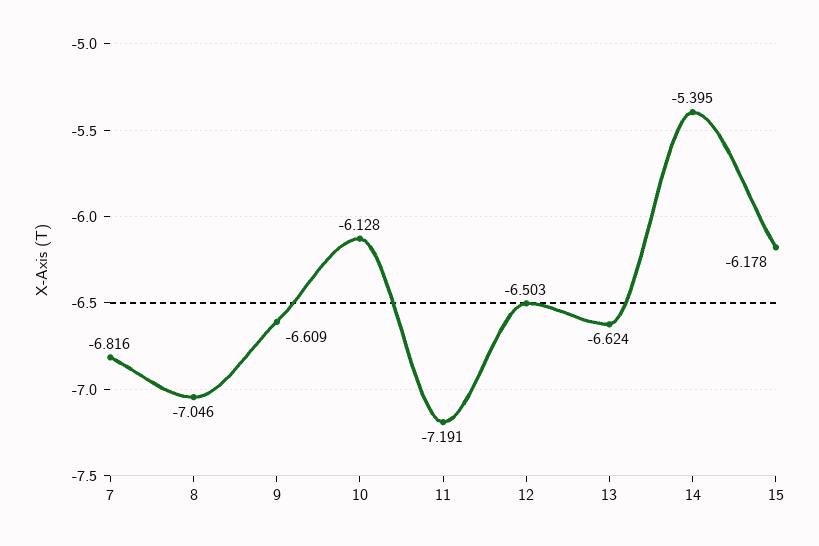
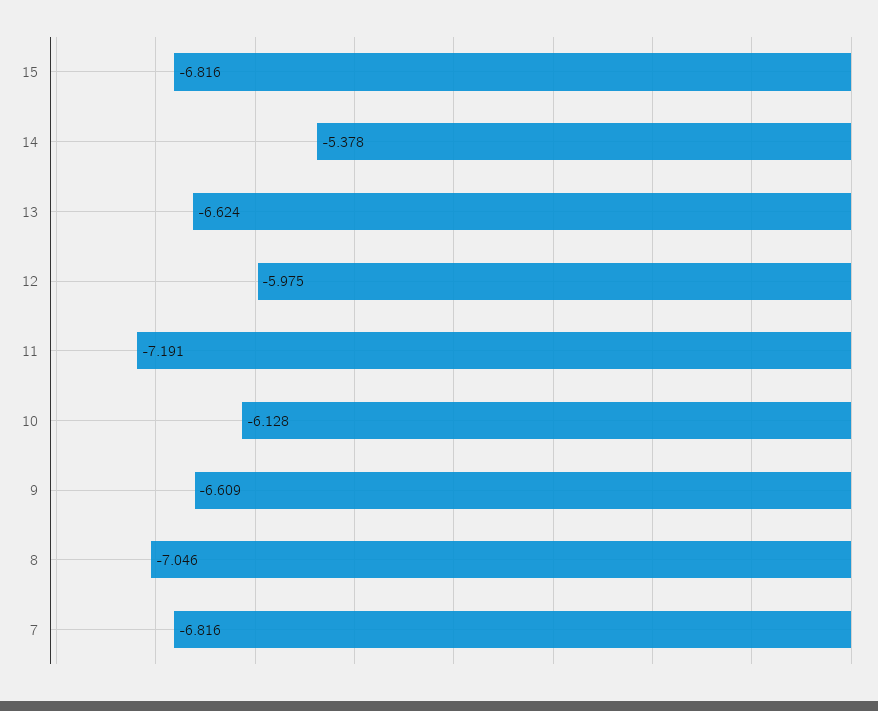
12: -6.503 -> -5.975
14: -5.395 -> -5.378
15: -6.178 -> -6.816

